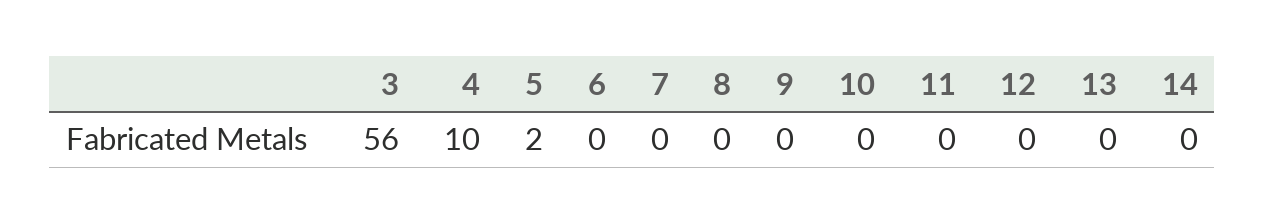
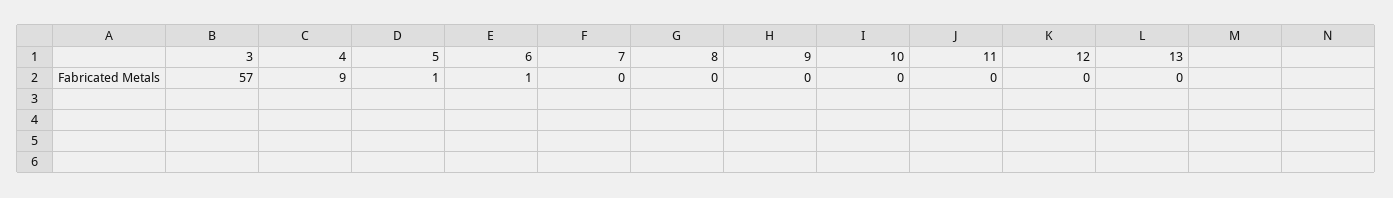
3: 56 -> 57
4: 10 -> 9
5: 2 -> 1
6: 0 -> 1
14: 0 -> none

